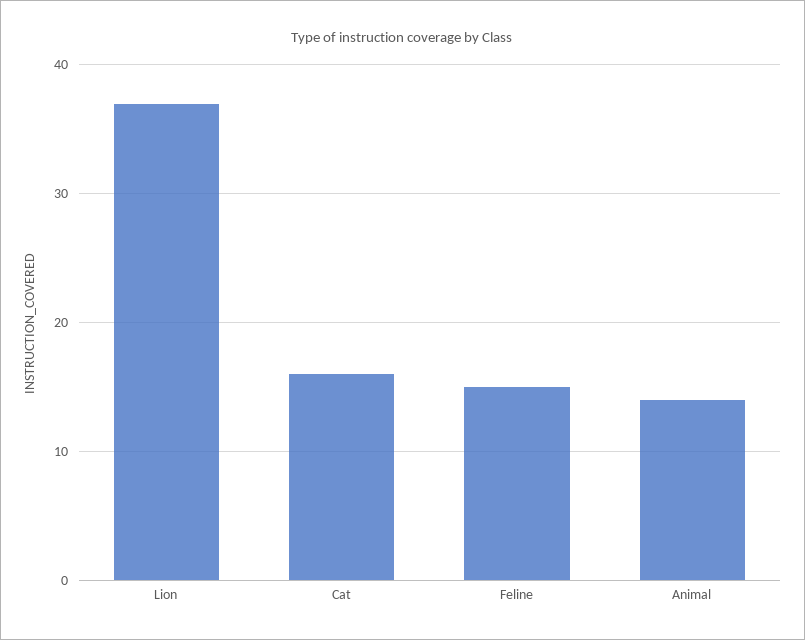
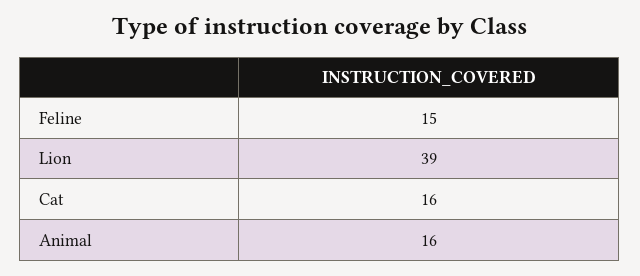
Lion: 37 -> 39
Animal: 14 -> 16

